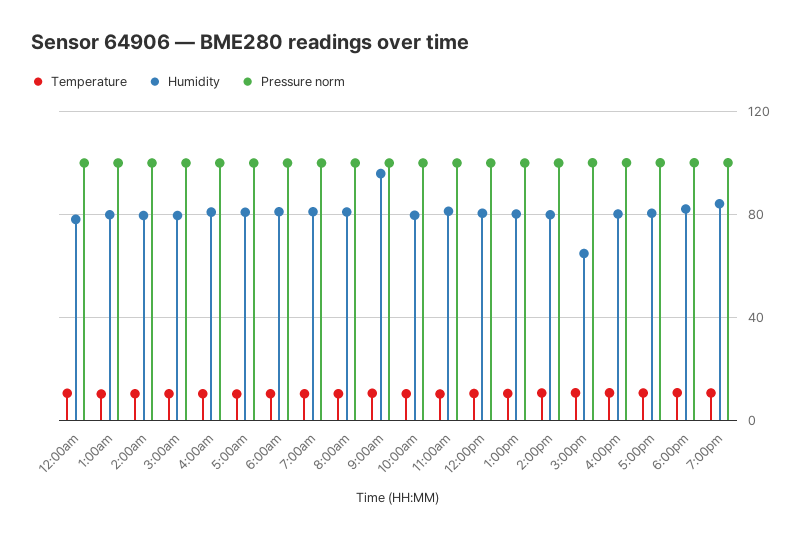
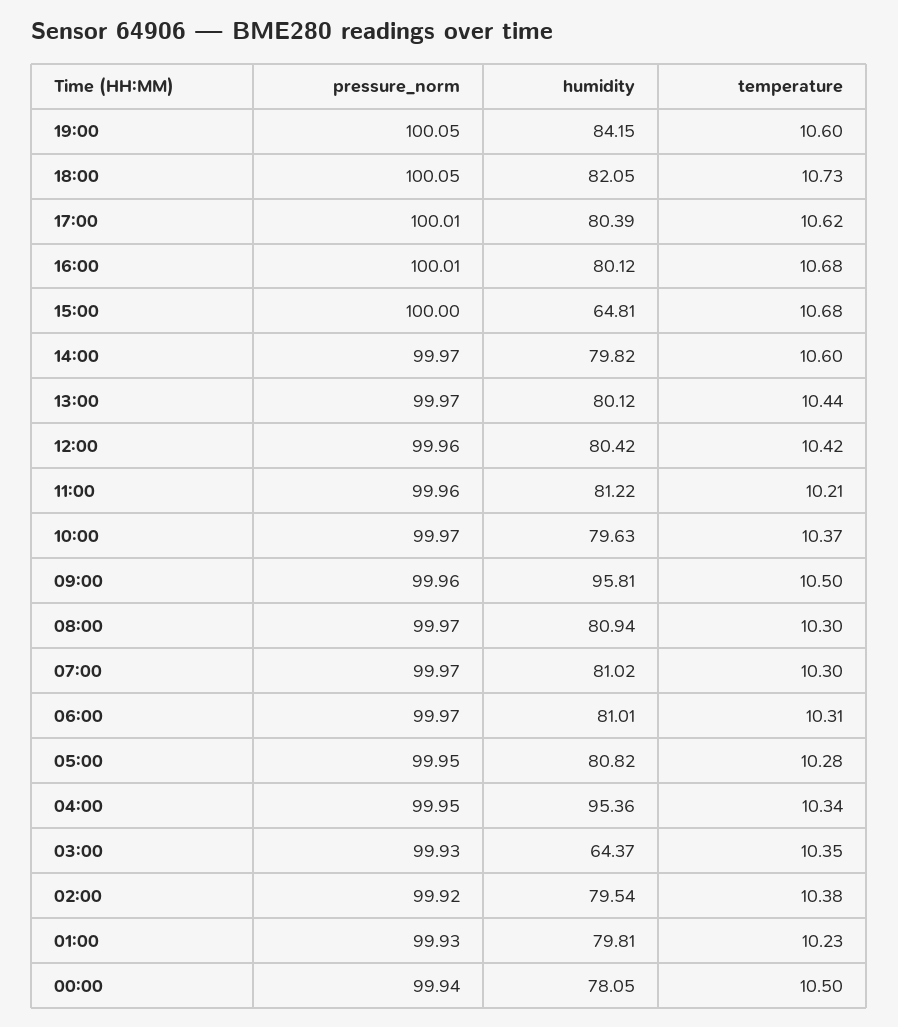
Humidity, 3:00am: 80 -> 64.37
Humidity, 4:00am: 80 -> 95.36

